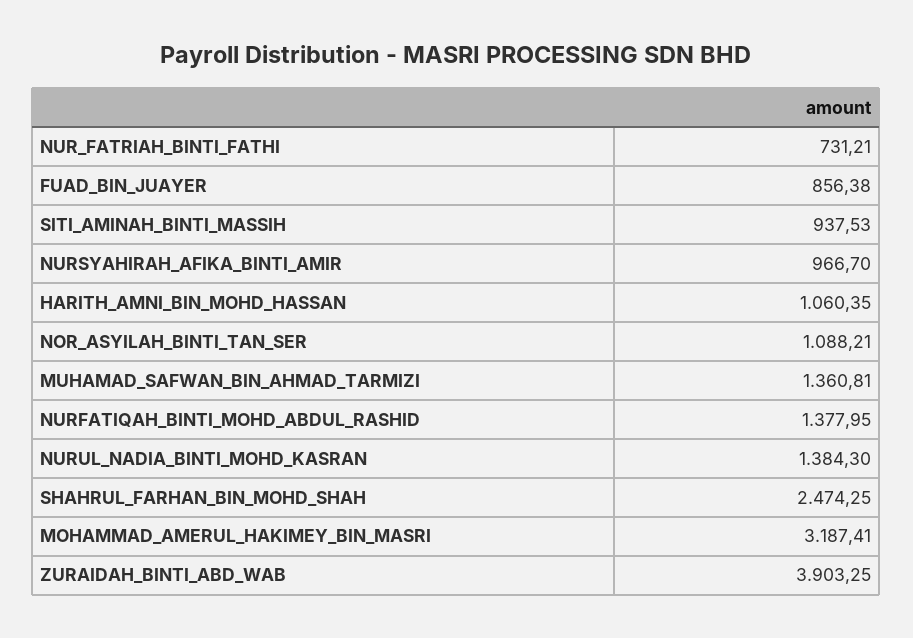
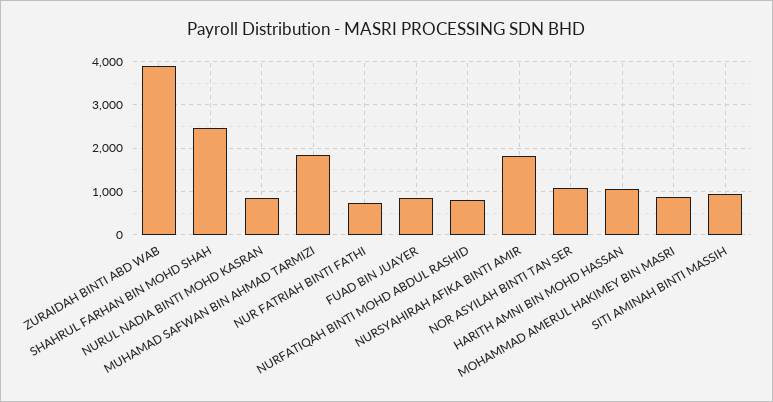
NURSYAHIRAH_AFIKA_BINTI_AMIR: 966.7 -> 1800
MUHAMAD_SAFWAN_BIN_AHMAD_TARMIZI: 1360.81 -> 1800
NURFATIQAH_BINTI_MOHD_ABDUL_RASHID: 1377.95 -> 800
NURUL_NADIA_BINTI_MOHD_KASRAN: 1384.3 -> 800
MOHAMMAD_AMERUL_HAKIMEY_BIN_MASRI: 3187.41 -> 800

